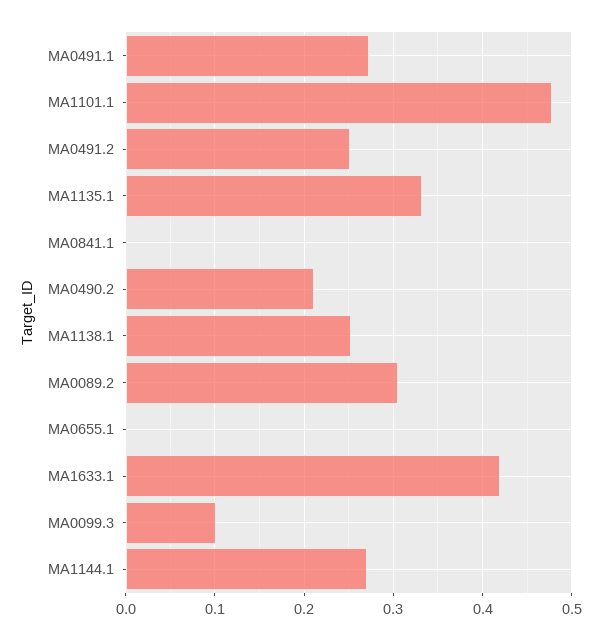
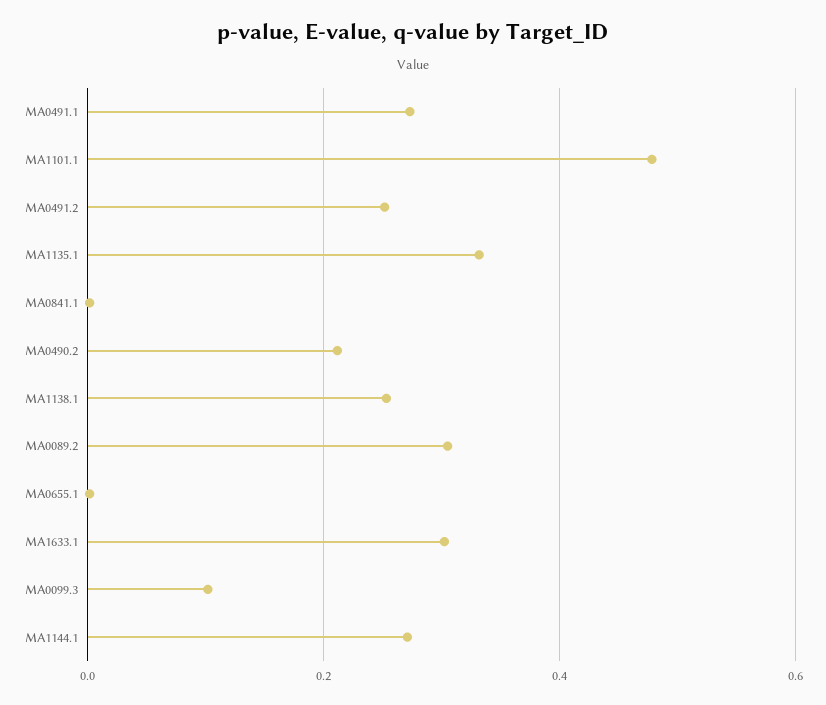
MA1633.1: 0.42 -> 0.3

